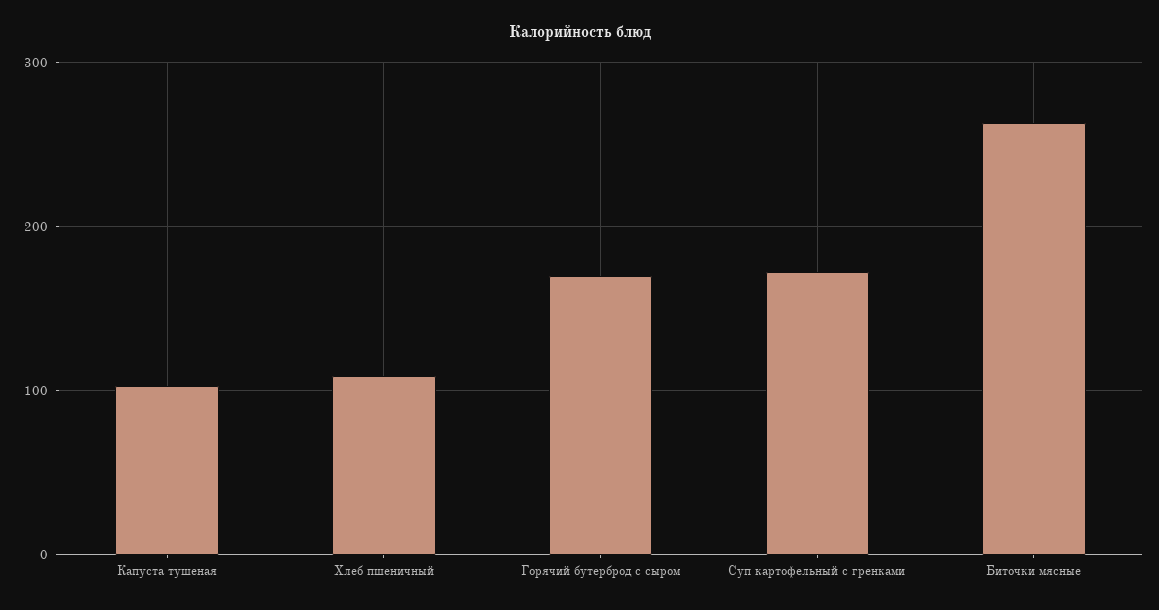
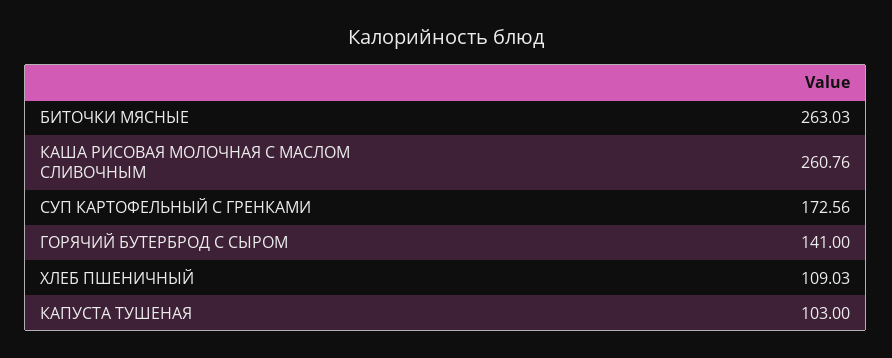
Горячий бутерброд с сыром: 170 -> 141
КАША РИСОВАЯ МОЛОЧНАЯ С МАСЛОМ СЛИВОЧНЫМ: none -> 260.76

